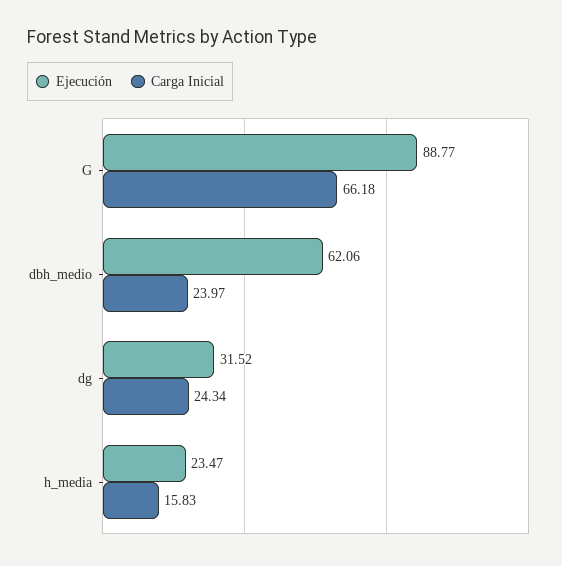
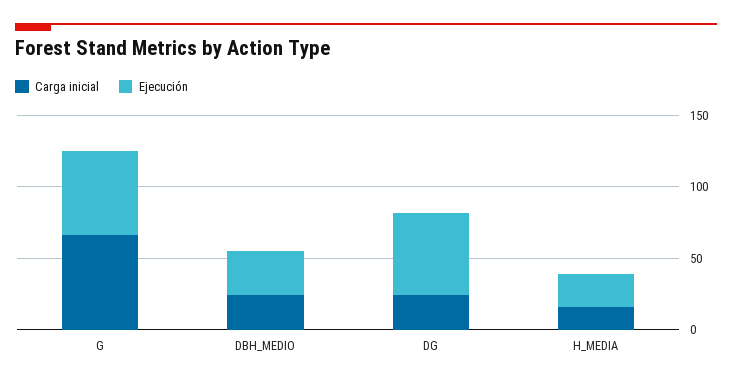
Ejecución, G: 88.77 -> 60
Ejecución, dbh_medio: 62.06 -> 30
Ejecución, dg: 31.52 -> 60

